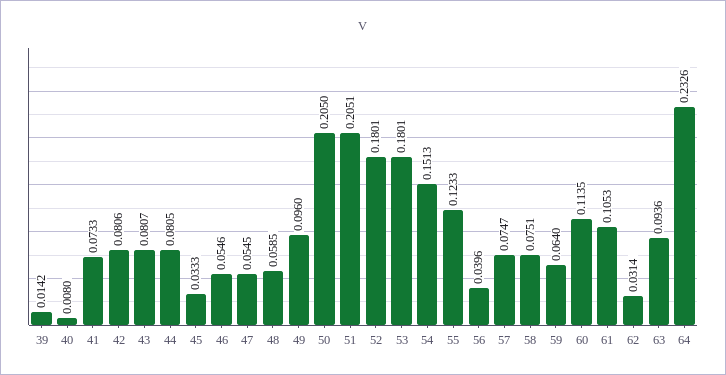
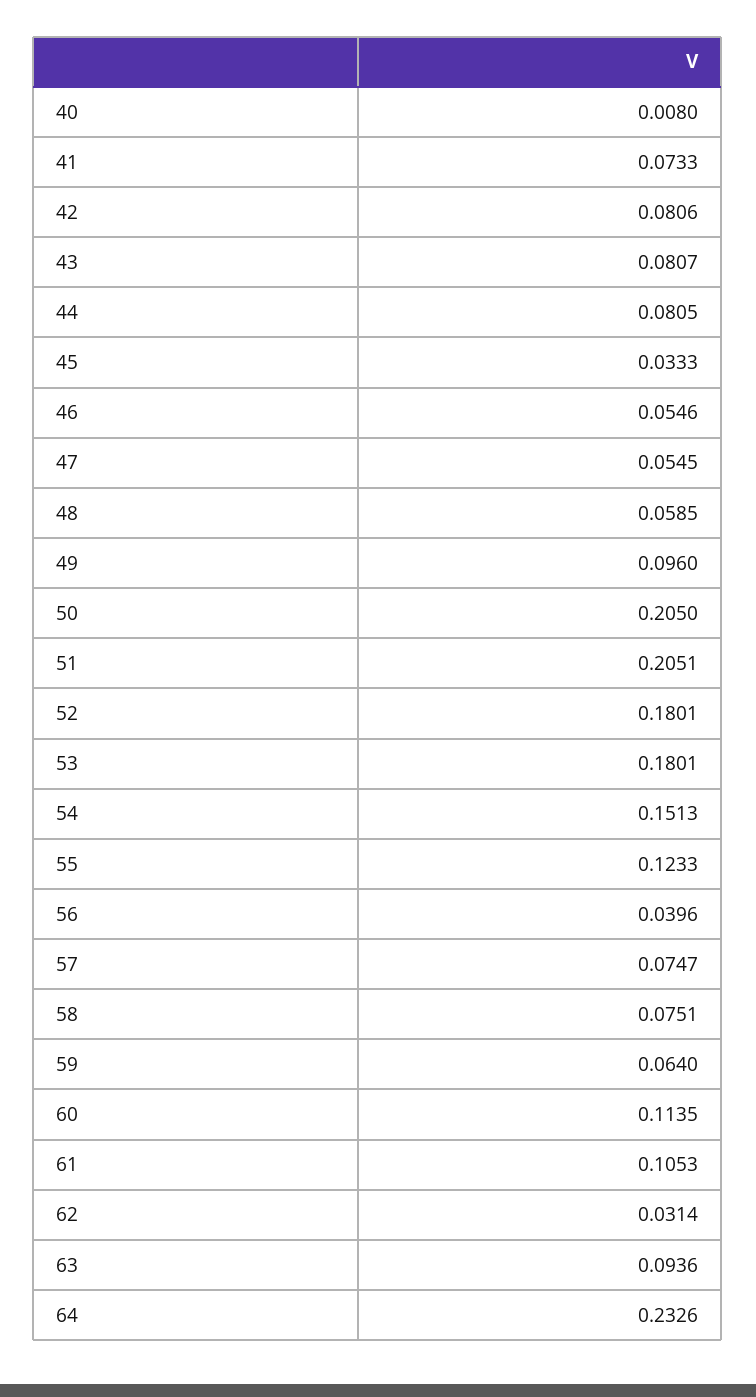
39: 0.0142 -> none

